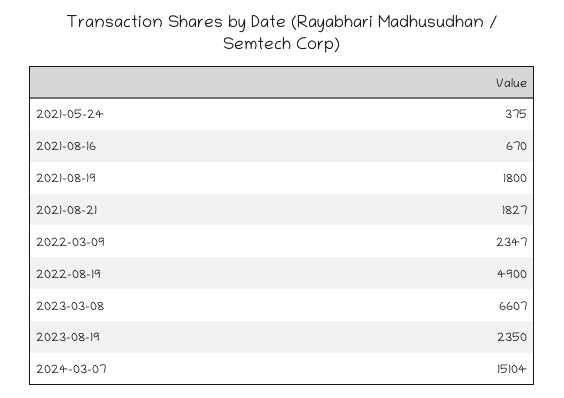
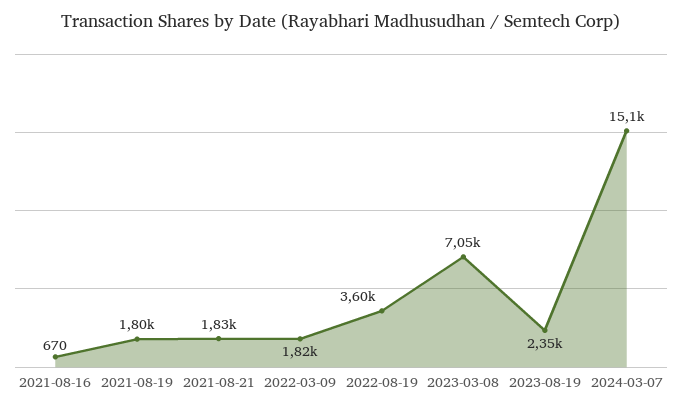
2021-05-24: 375 -> none
2022-03-09: 2347 -> 1820
2022-08-19: 4900 -> 3600
2023-03-08: 6607 -> 7050

